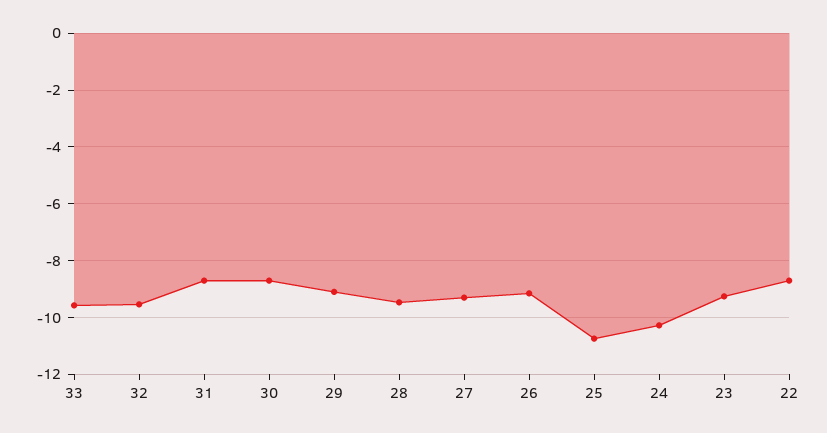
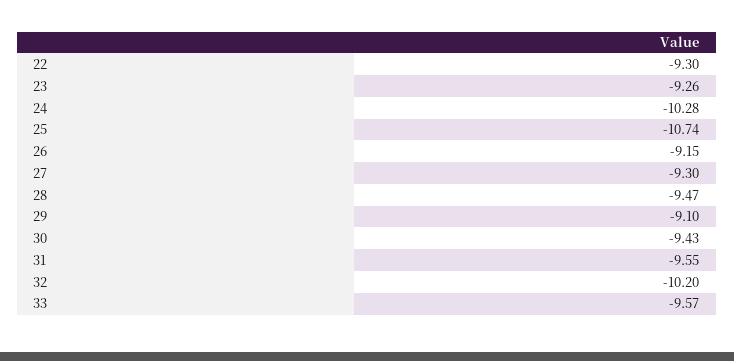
32: -9.5 -> -10.2
31: -8.75 -> -9.55
30: -8.75 -> -9.43
22: -8.75 -> -9.3

